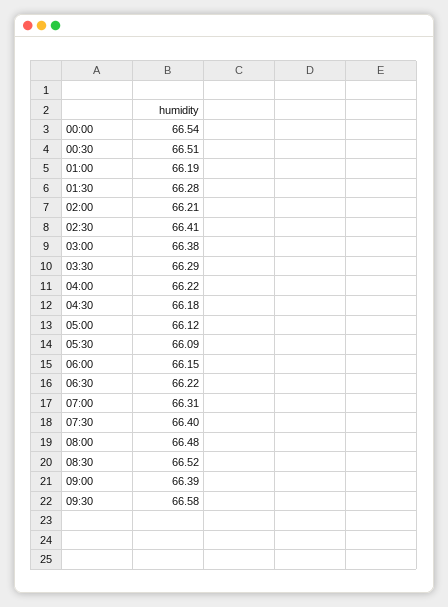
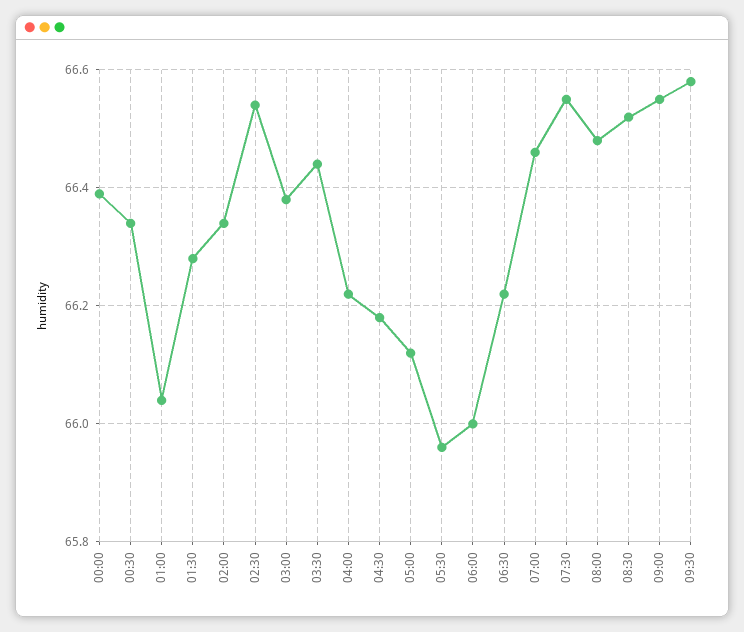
00:00: 66.54 -> 66.4
00:30: 66.51 -> 66.35
01:00: 66.19 -> 66.05
02:00: 66.21 -> 66.35
02:30: 66.41 -> 66.55
03:30: 66.29 -> 66.45
05:30: 66.09 -> 65.95
06:00: 66.15 -> 66
07:00: 66.31 -> 66.45
07:30: 66.4 -> 66.55
09:00: 66.39 -> 66.55

